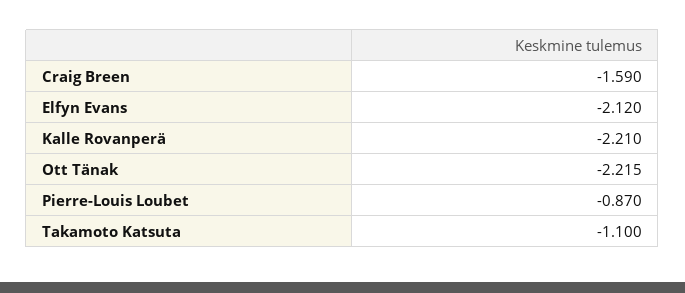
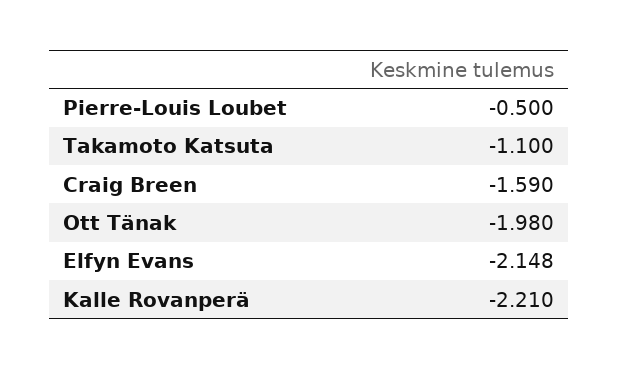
Elfyn Evans: -2.12 -> -2.148
Ott Tänak: -2.215 -> -1.98
Pierre-Louis Loubet: -0.87 -> -0.5

